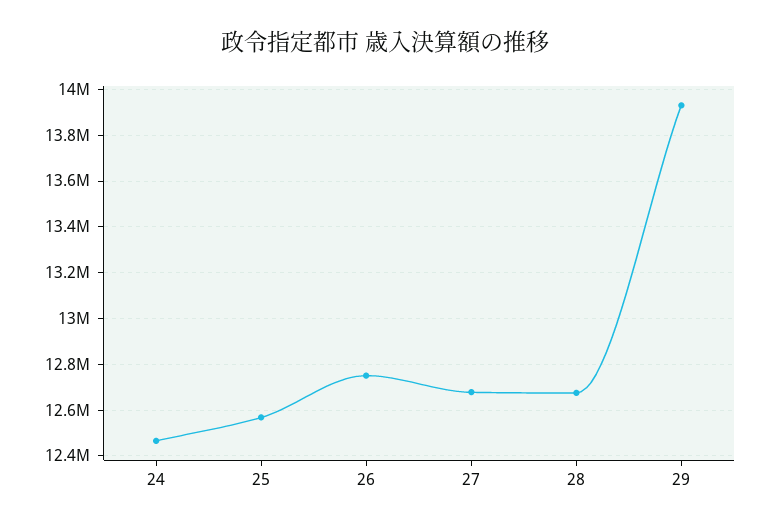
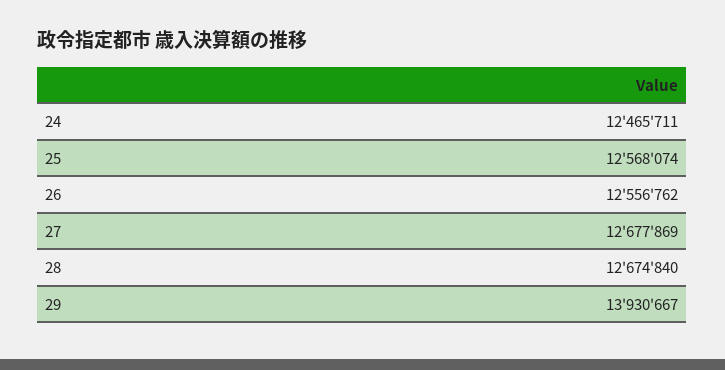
26: 12750000 -> 12556762

